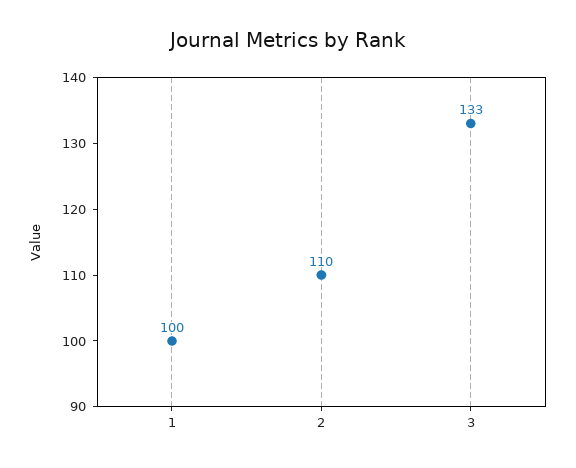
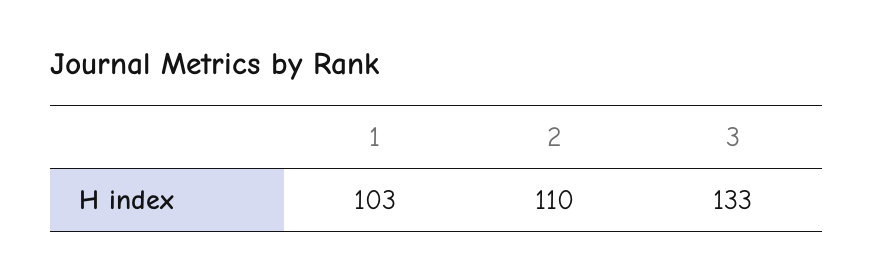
1: 100 -> 103

